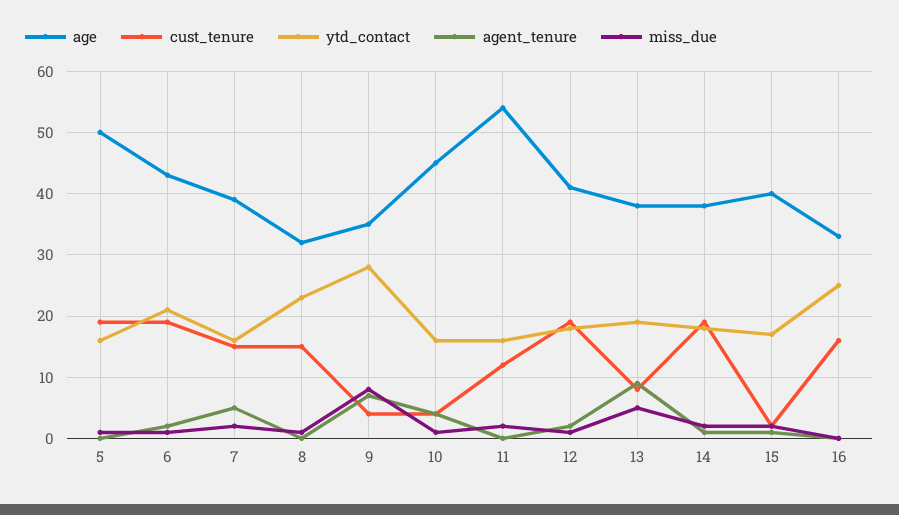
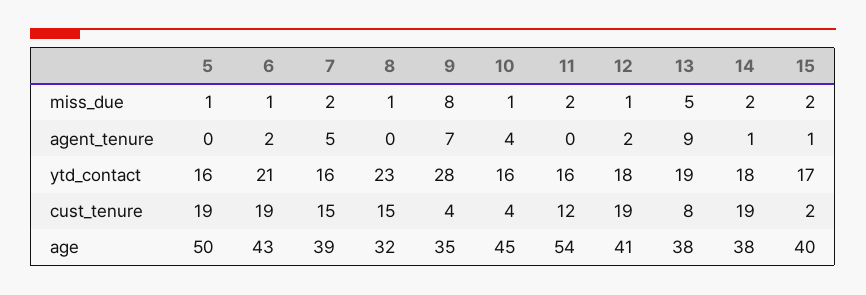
age, 16: 33 -> none
cust_tenure, 16: 16 -> none
ytd_contact, 16: 25 -> none
agent_tenure, 16: 0 -> none
miss_due, 16: 0 -> none

